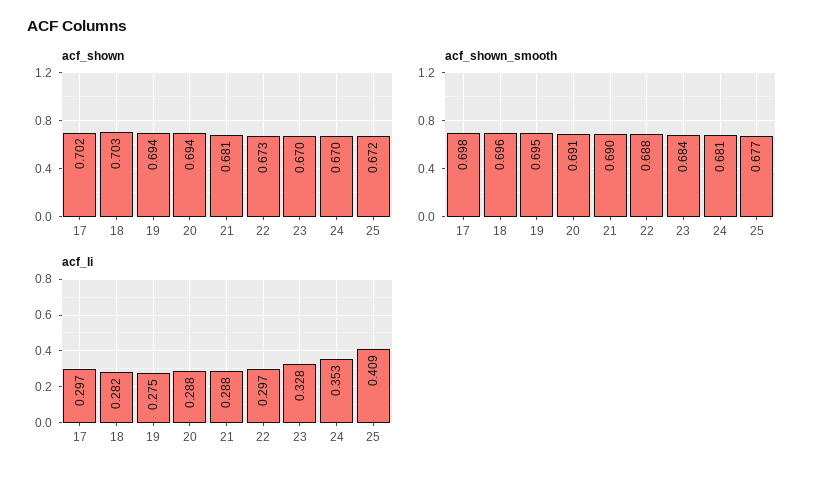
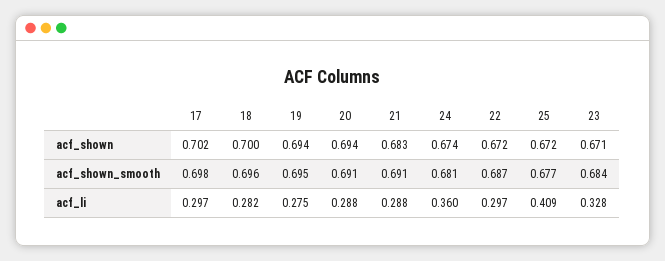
acf_shown, 18: 0.703 -> 0.7
acf_shown, 21: 0.681 -> 0.683
acf_shown, 22: 0.673 -> 0.672
acf_shown, 23: 0.67 -> 0.671
acf_shown, 24: 0.67 -> 0.674
acf_shown_smooth, 21: 0.69 -> 0.691
acf_shown_smooth, 22: 0.688 -> 0.687
acf_li, 24: 0.353 -> 0.36

